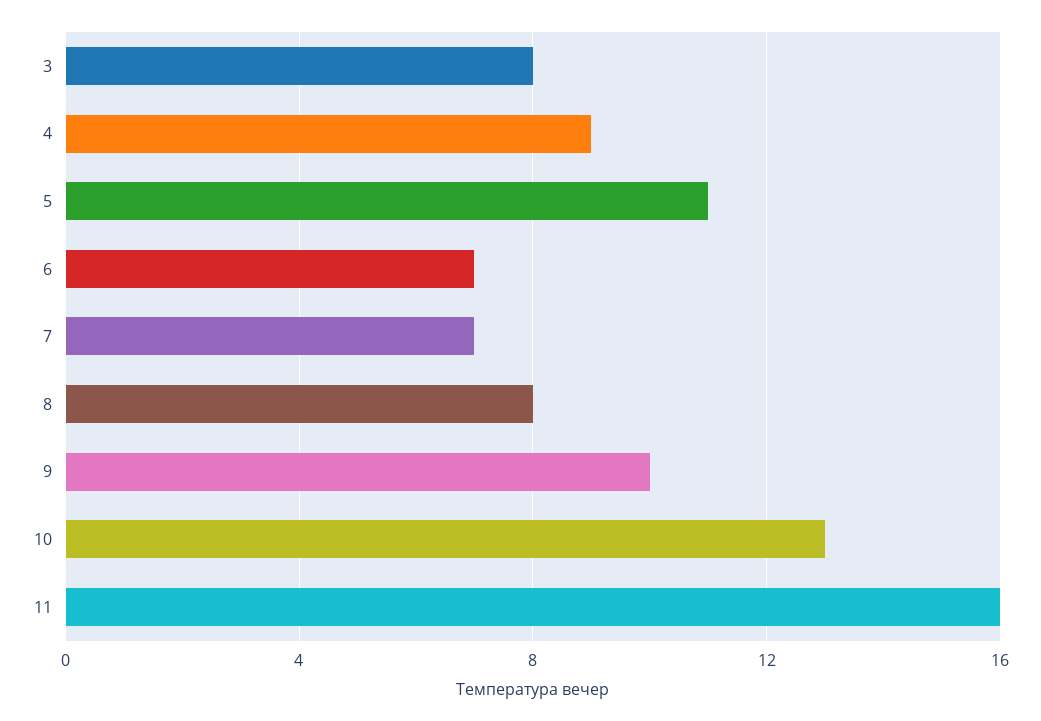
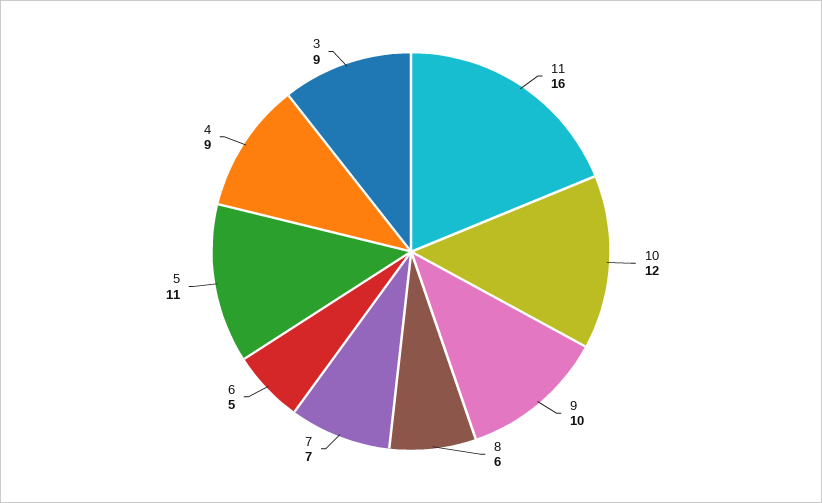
3: 8 -> 9
6: 7 -> 5
8: 8 -> 6
10: 13 -> 12

